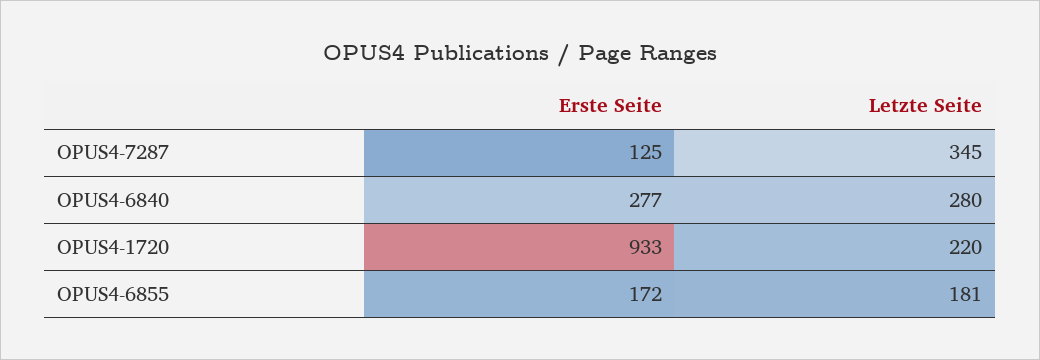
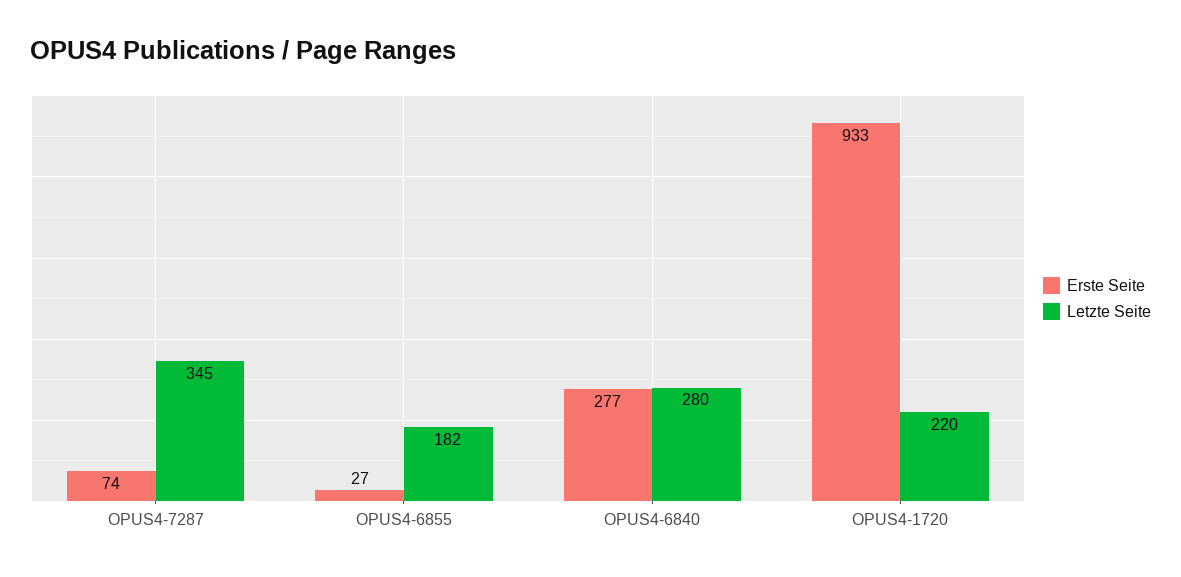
Erste Seite, OPUS4-7287: 125 -> 74
Erste Seite, OPUS4-6855: 172 -> 27
Letzte Seite, OPUS4-6855: 181 -> 182

